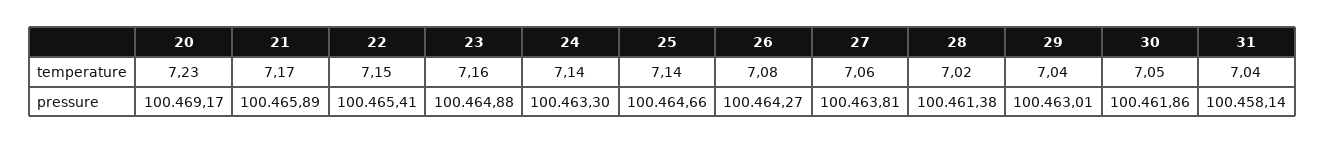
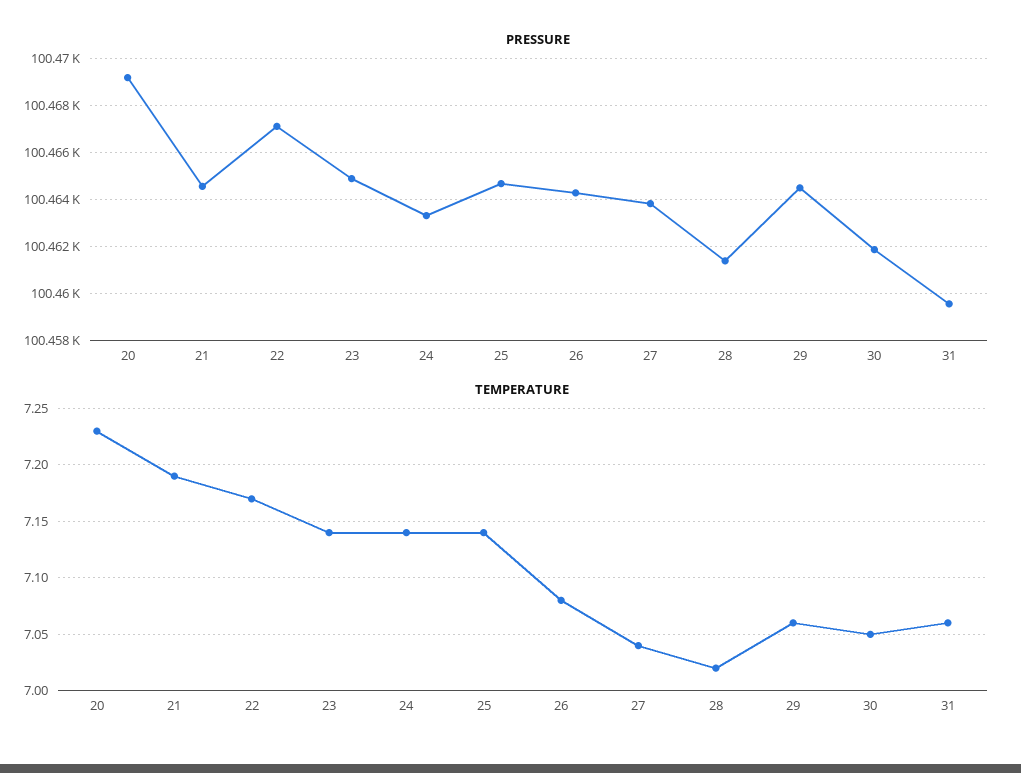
temperature, 21: 7.17 -> 7.19
temperature, 22: 7.15 -> 7.17
temperature, 23: 7.16 -> 7.14
temperature, 27: 7.06 -> 7.04
temperature, 29: 7.04 -> 7.06
temperature, 31: 7.04 -> 7.06
pressure, 21: 100465.89 -> 100464.5
pressure, 22: 100465.41 -> 100467
pressure, 29: 100463.01 -> 100464.5
pressure, 31: 100458.14 -> 100459.5

